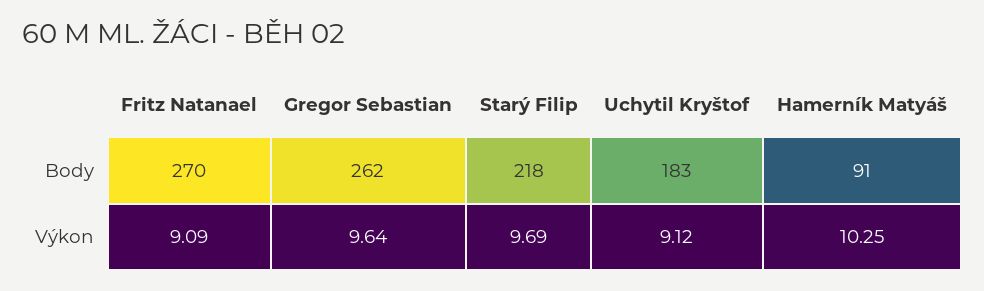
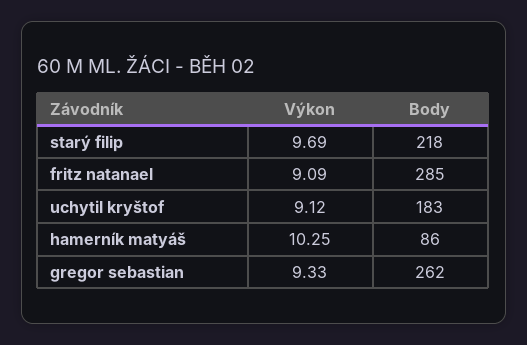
Fritz Natanael, Body: 270 -> 285
Hamerník Matyáš, Body: 91 -> 86
Gregor Sebastian, Výkon: 9.64 -> 9.33

